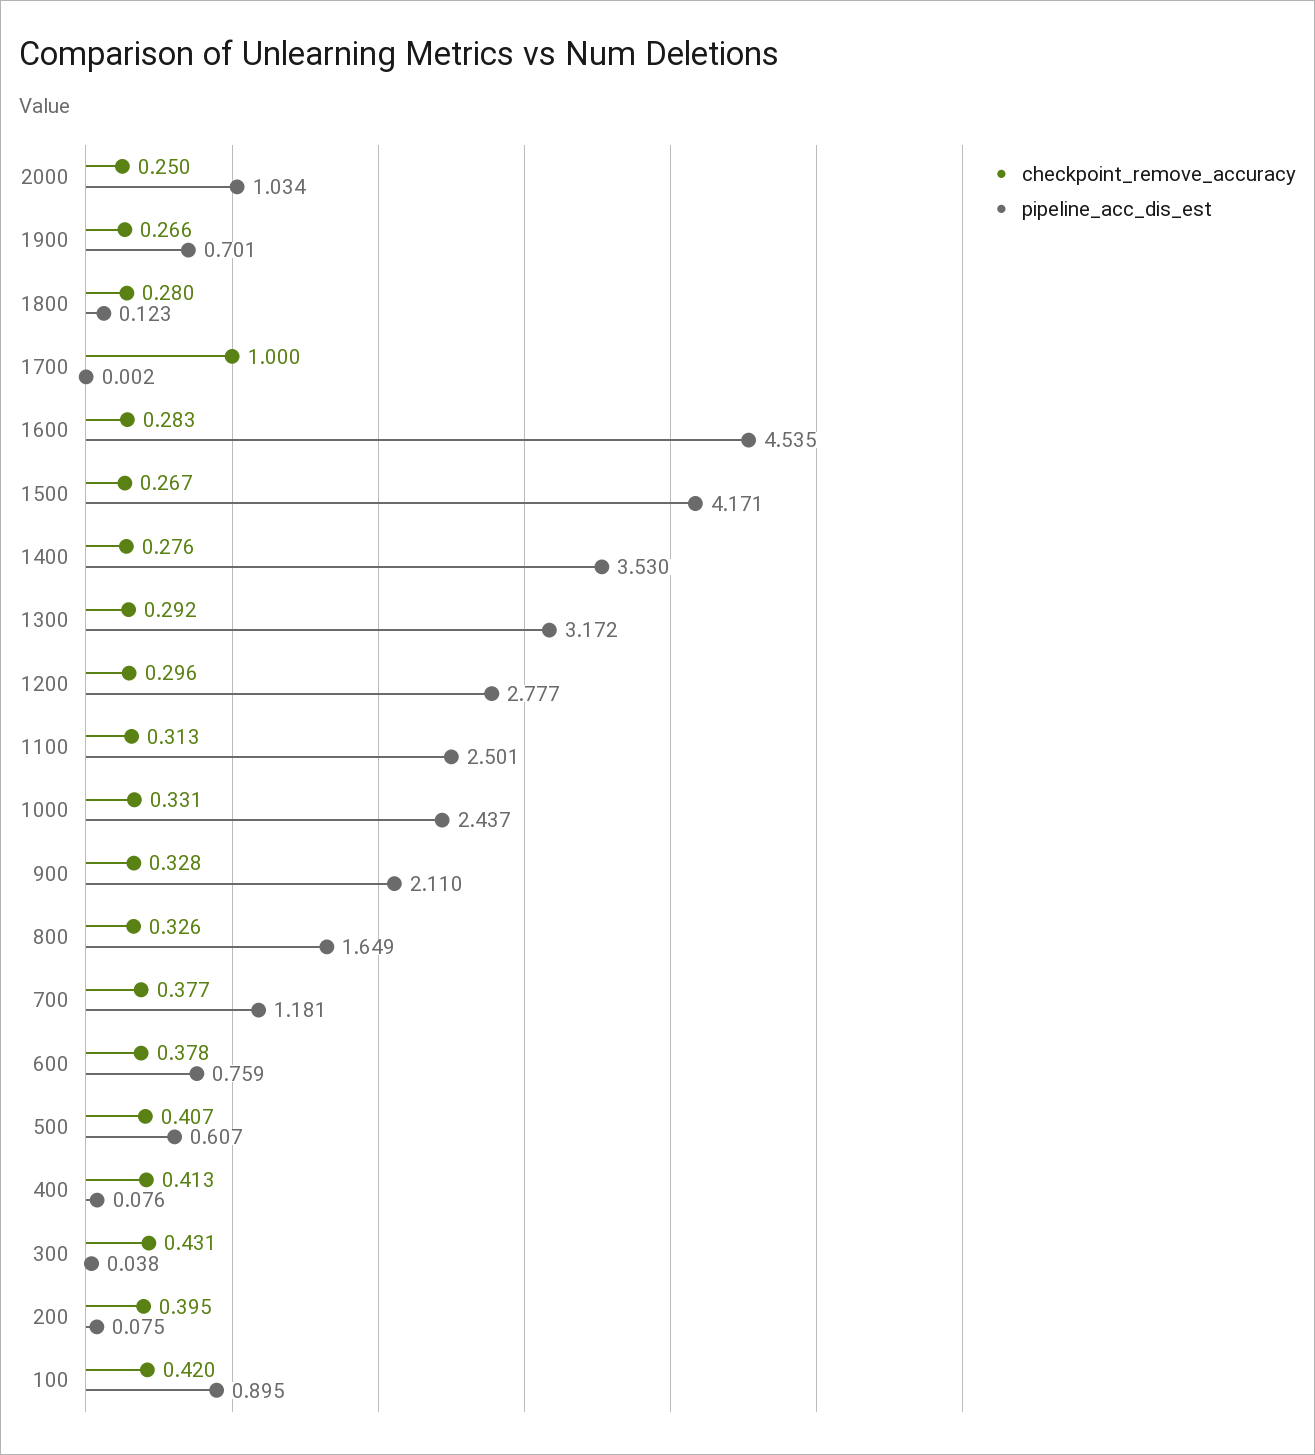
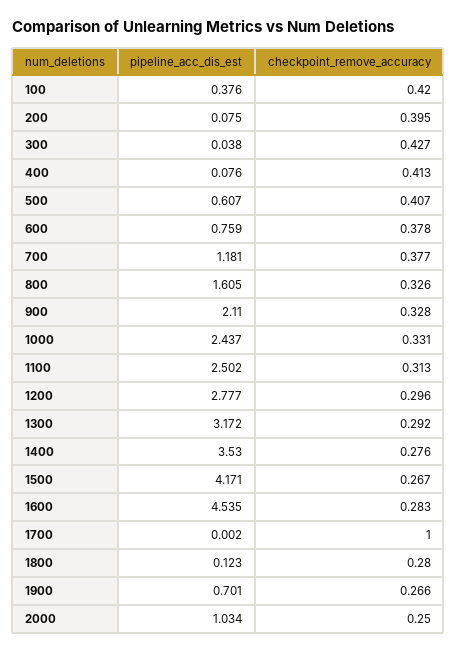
pipeline_acc_dis_est, 1100: 2.501 -> 2.502
pipeline_acc_dis_est, 800: 1.649 -> 1.605
checkpoint_remove_accuracy, 300: 0.431 -> 0.427
pipeline_acc_dis_est, 100: 0.895 -> 0.376

